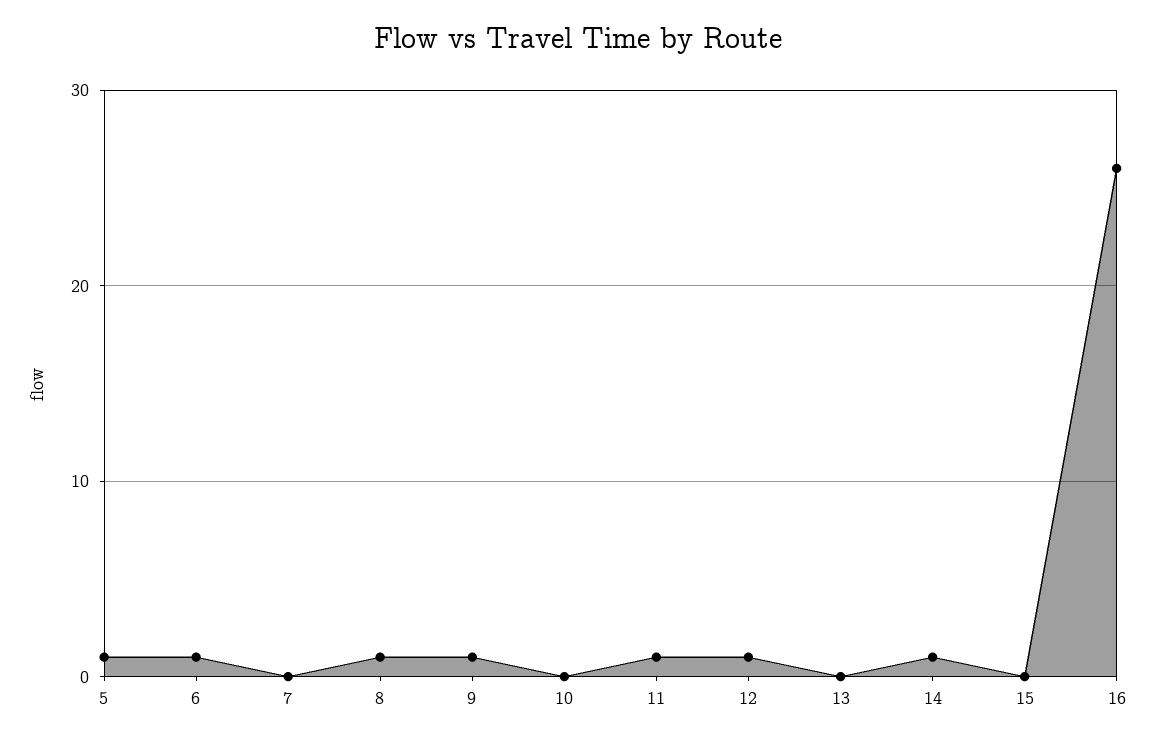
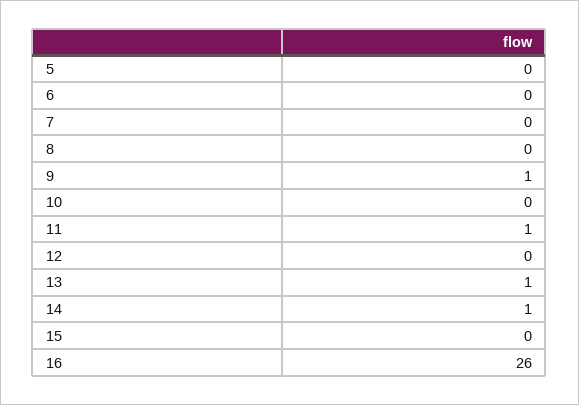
5: 1 -> 0
6: 1 -> 0
8: 1 -> 0
12: 1 -> 0
13: 0 -> 1

